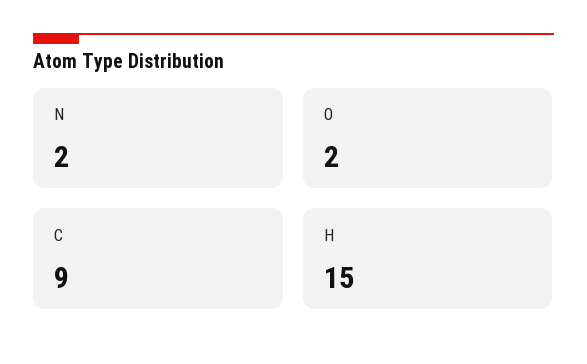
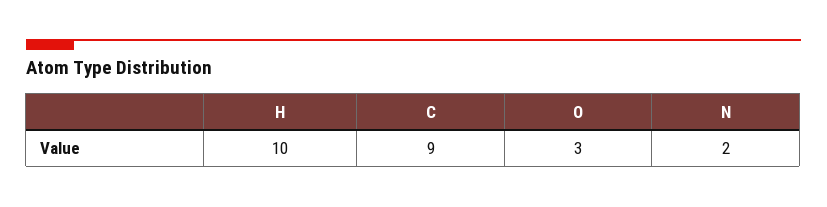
O: 2 -> 3
H: 15 -> 10

